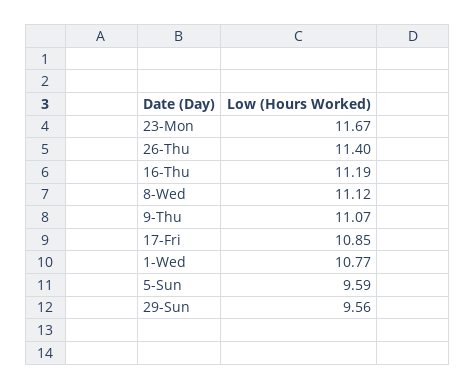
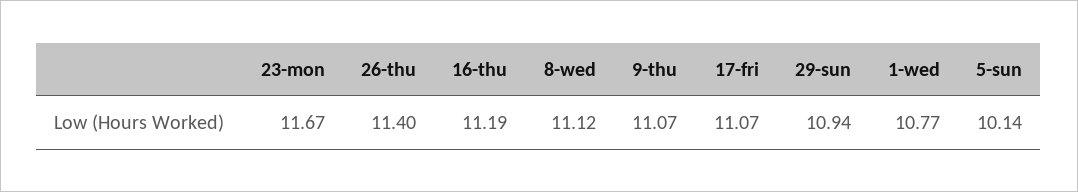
17-Fri: 10.85 -> 11.07
5-Sun: 9.59 -> 10.14
29-Sun: 9.56 -> 10.94

